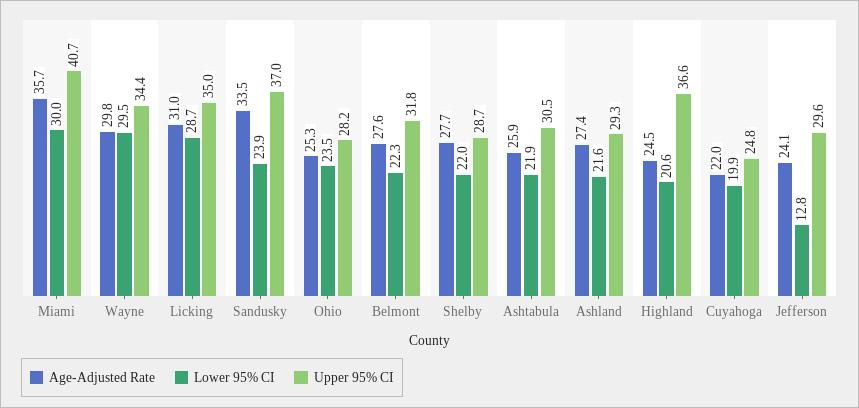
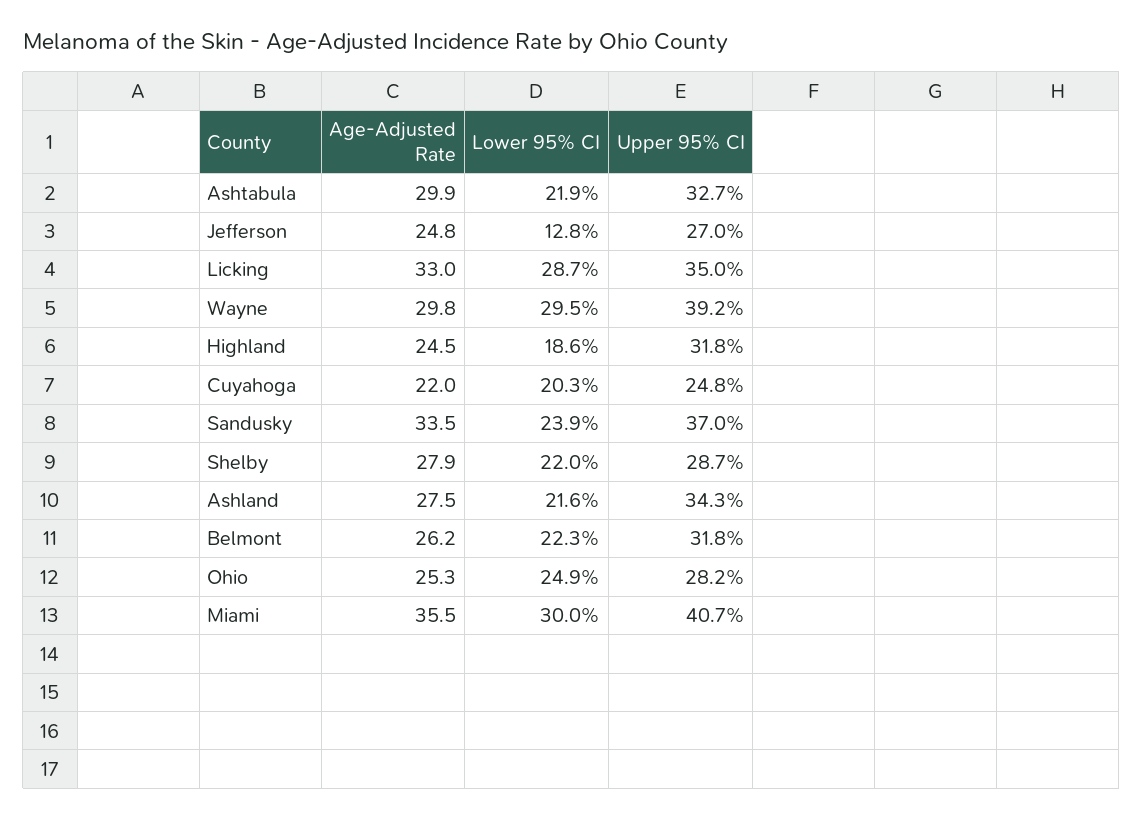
Age-Adjusted Rate, Miami: 35.7 -> 35.5
Upper 95% CI, Wayne: 34.4 -> 39.2
Age-Adjusted Rate, Licking: 31 -> 33
Lower 95% CI, Ohio: 23.5 -> 24.9
Age-Adjusted Rate, Belmont: 27.6 -> 26.2
Age-Adjusted Rate, Shelby: 27.7 -> 27.9
Age-Adjusted Rate, Ashtabula: 25.9 -> 29.9
Upper 95% CI, Ashtabula: 30.5 -> 32.7
Age-Adjusted Rate, Ashland: 27.4 -> 27.5
Upper 95% CI, Ashland: 29.3 -> 34.3
Lower 95% CI, Highland: 20.6 -> 18.6
Upper 95% CI, Highland: 36.6 -> 31.8
Lower 95% CI, Cuyahoga: 19.9 -> 20.3
Age-Adjusted Rate, Jefferson: 24.1 -> 24.8
Upper 95% CI, Jefferson: 29.6 -> 27

